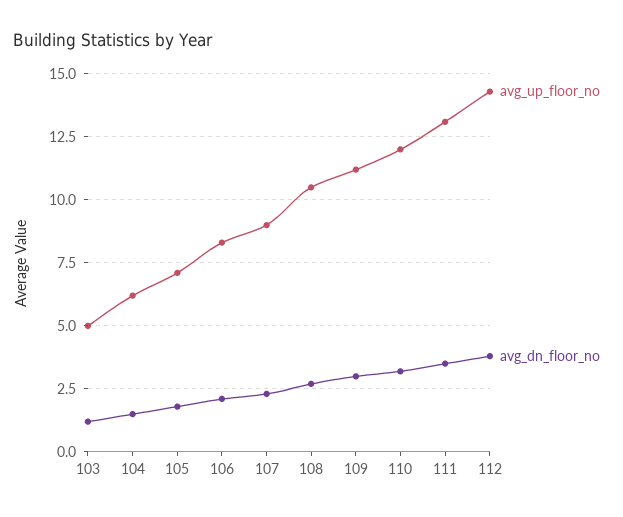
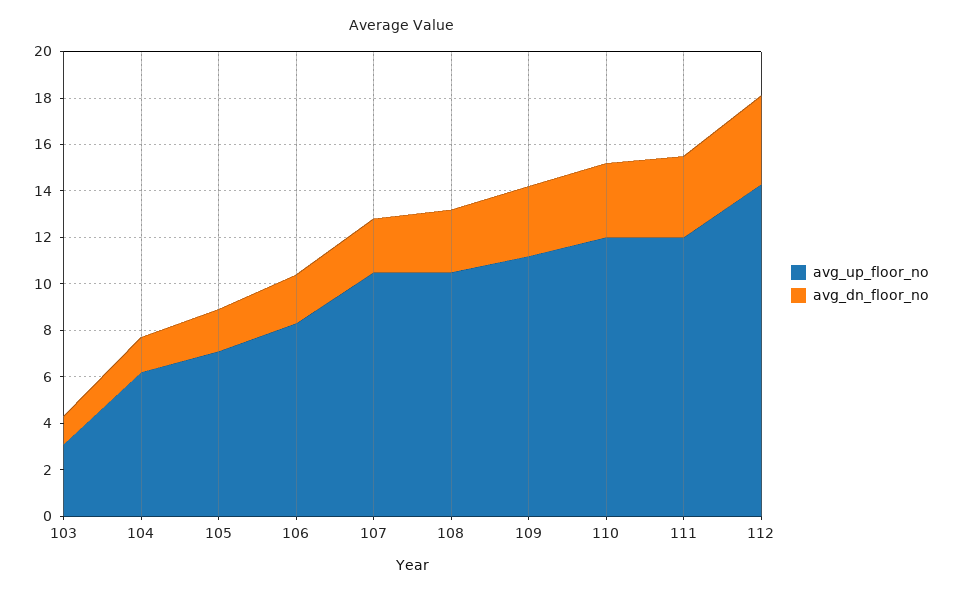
avg_up_floor_no, 103: 5 -> 3
avg_up_floor_no, 107: 9 -> 10.5
avg_up_floor_no, 111: 13 -> 12

